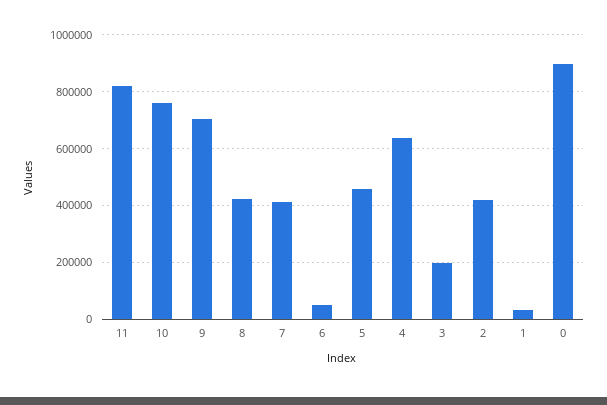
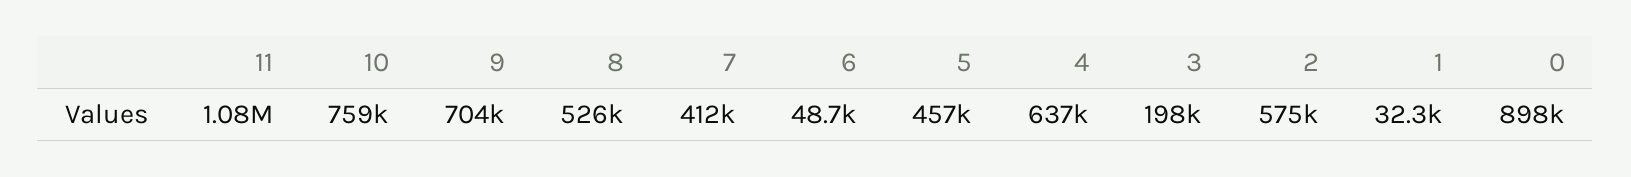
11: 825000 -> 1080000
8: 425000 -> 526000
2: 425000 -> 575000

